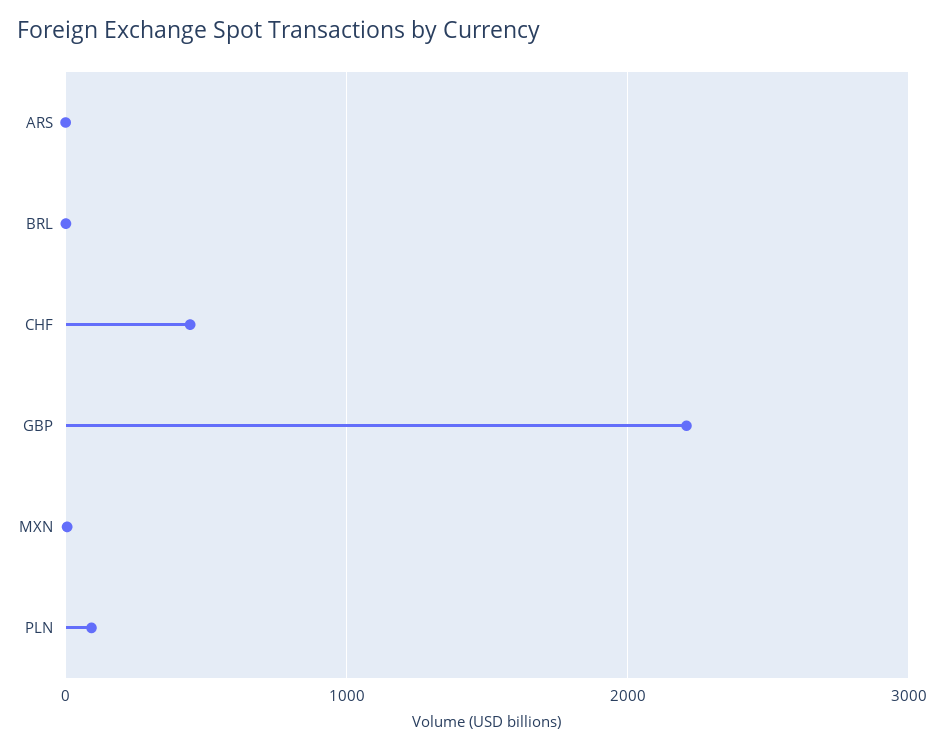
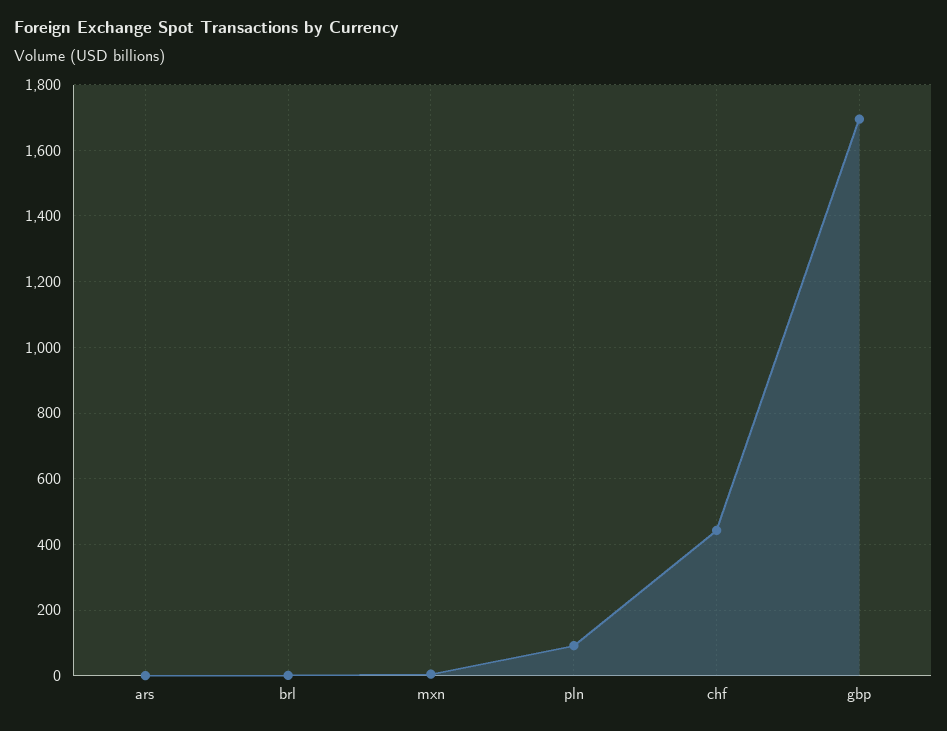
GBP: 2200 -> 1700

